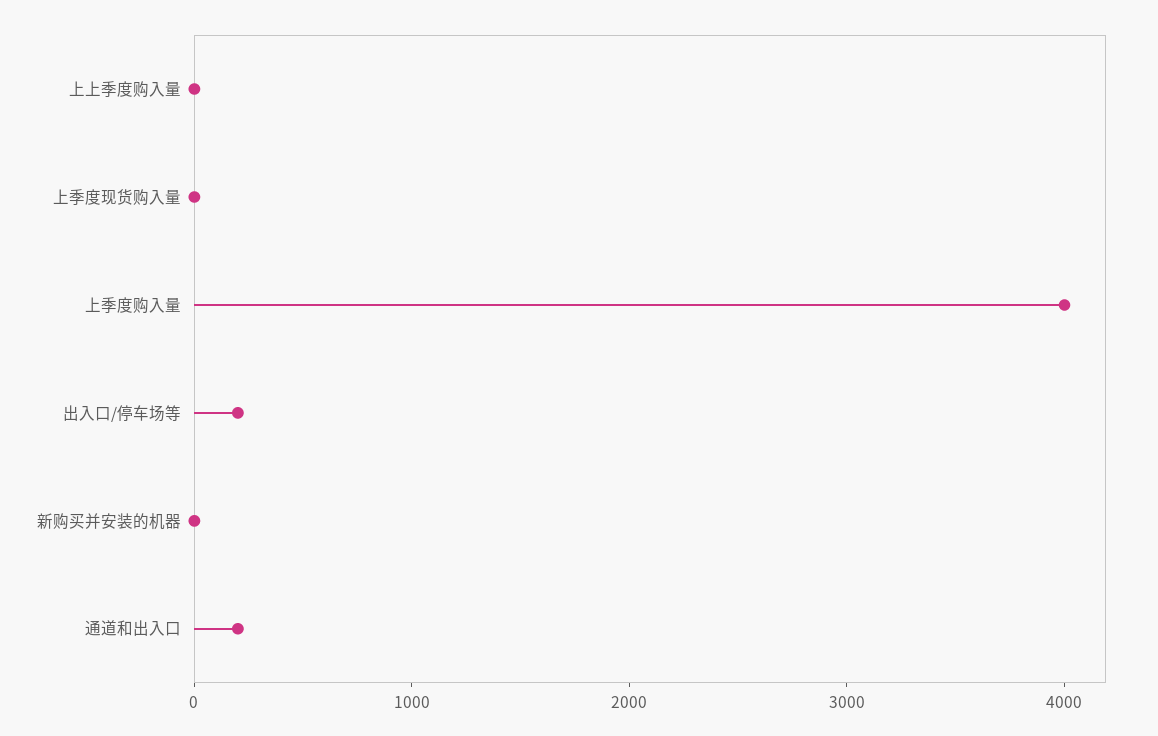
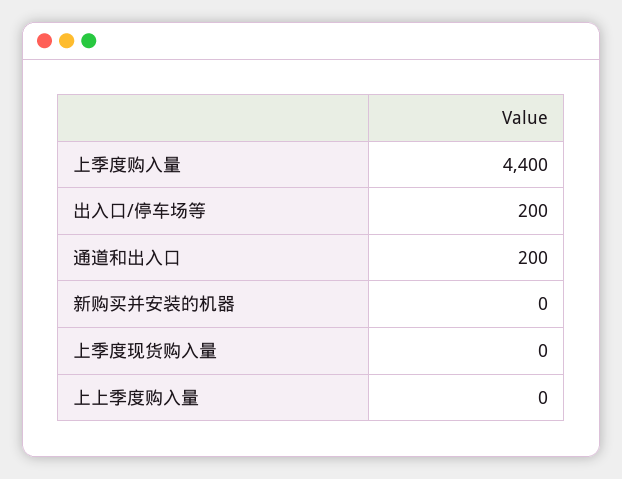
上季度购入量: 4000 -> 4400

